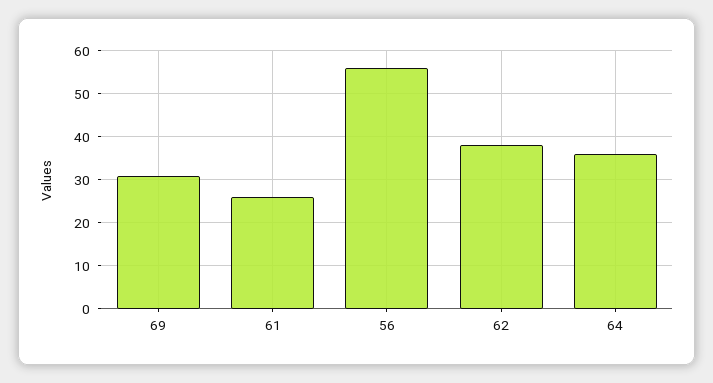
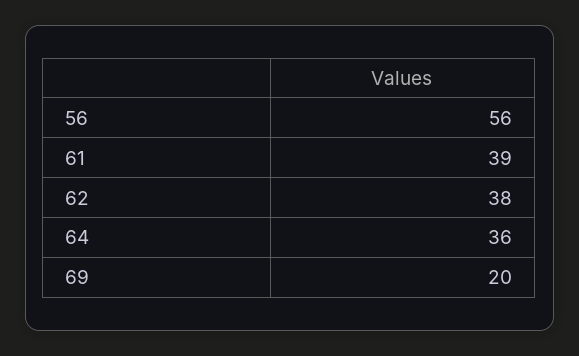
69: 30 -> 20
61: 25 -> 39

